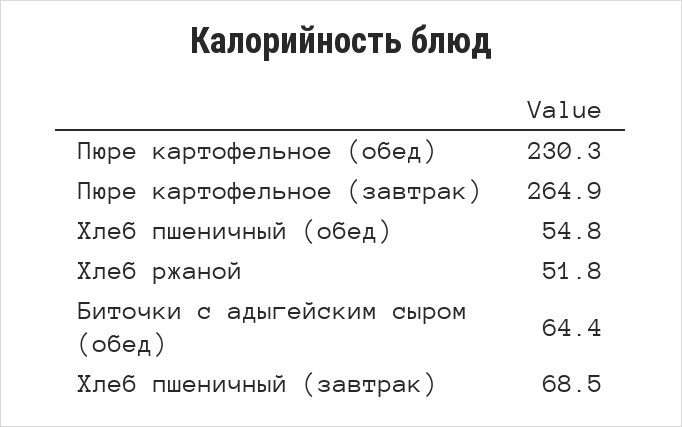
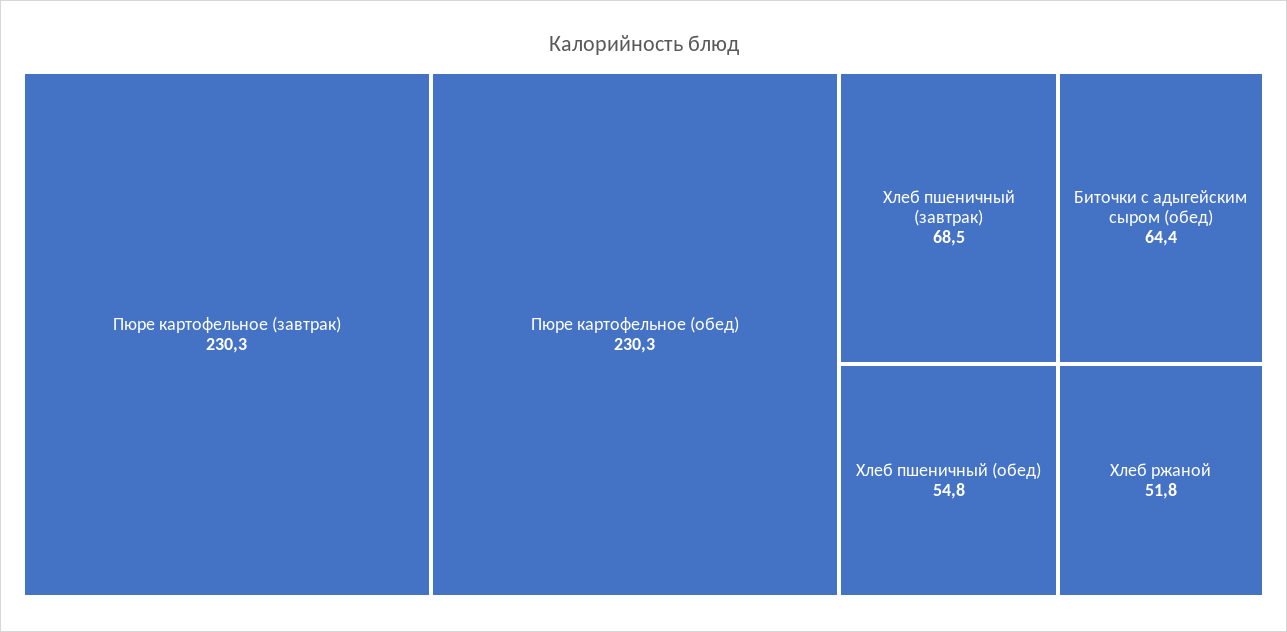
Пюре картофельное (завтрак): 264.9 -> 230.3

